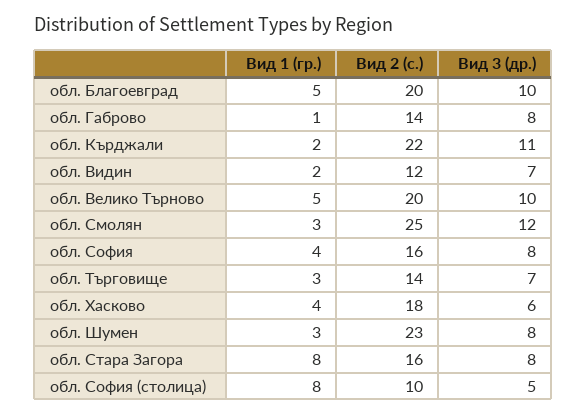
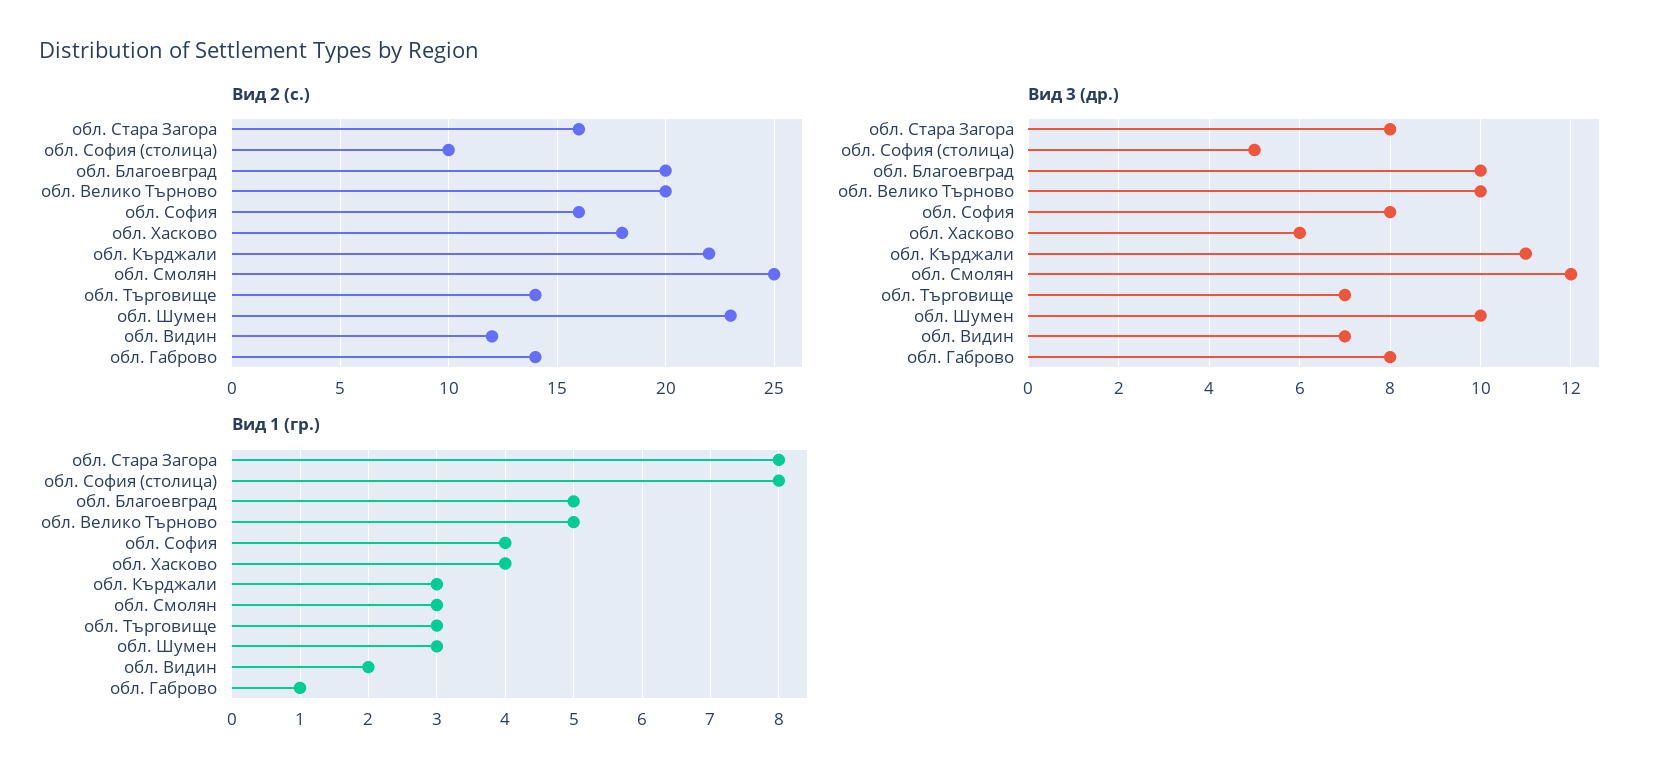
Вид 1 (гр.), обл. Кърджали: 2 -> 3
Вид 3 (др.), обл. Шумен: 8 -> 10

